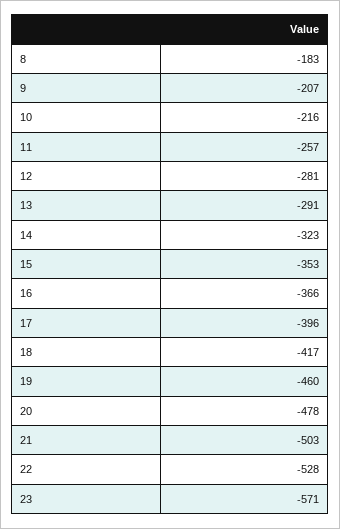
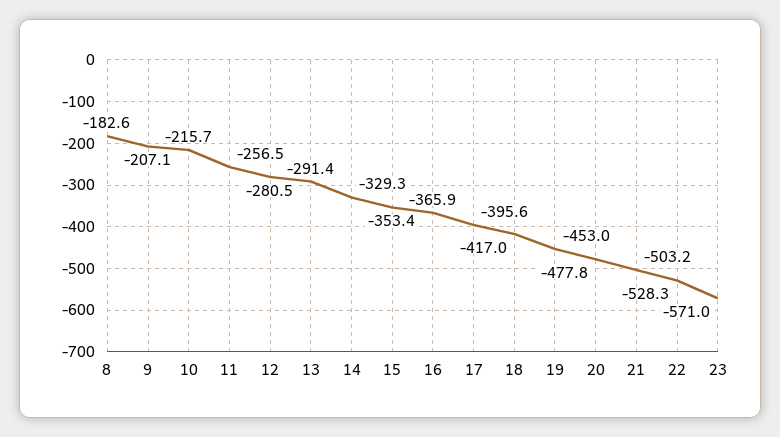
14: -323 -> -329.3
19: -460 -> -453

